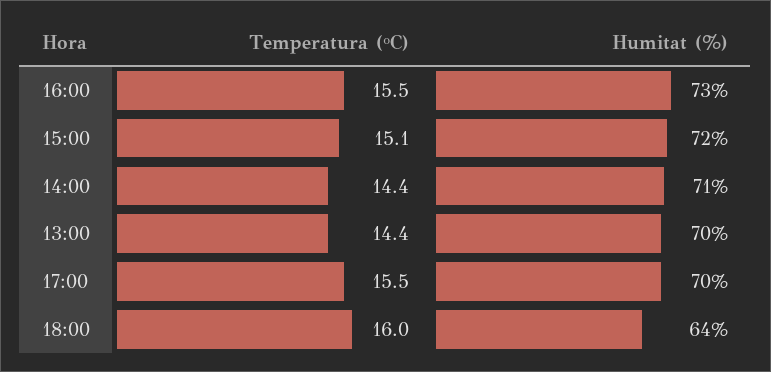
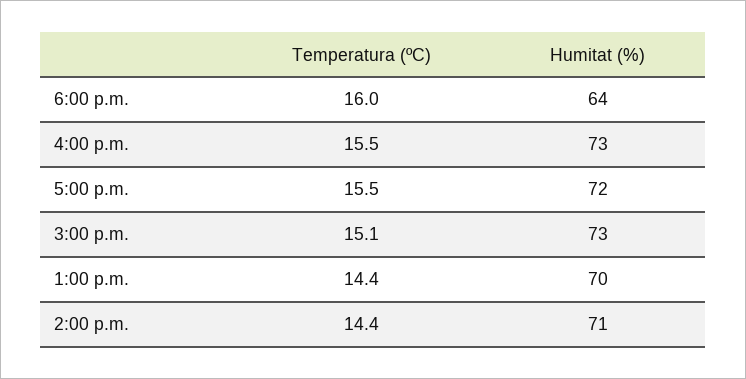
Humitat (%), 15:00: 72 -> 73
Humitat (%), 17:00: 70 -> 72

